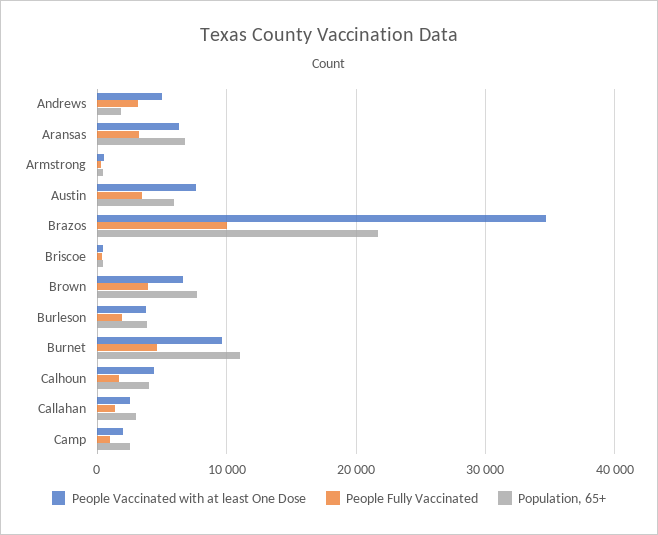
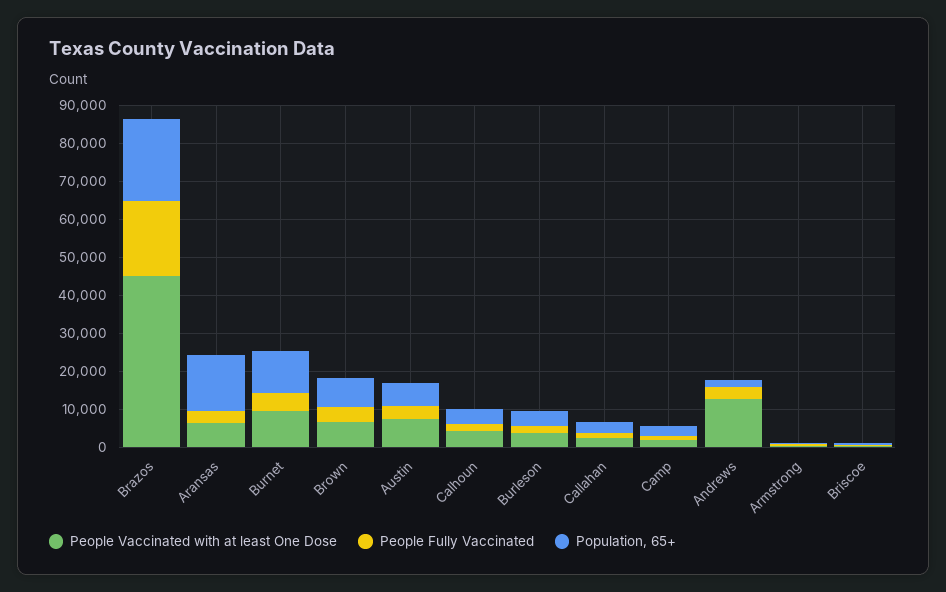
People Vaccinated with at least One Dose, Andrews: 5000 -> 12500
Population, 65+, Aransas: 7000 -> 15000
People Vaccinated with at least One Dose, Brazos: 35000 -> 45000
People Fully Vaccinated, Brazos: 10000 -> 20000

